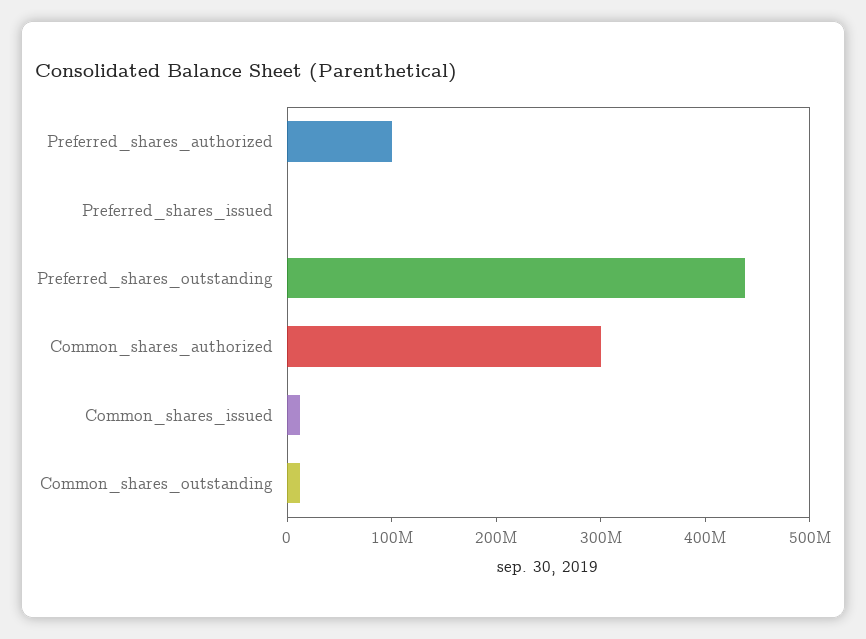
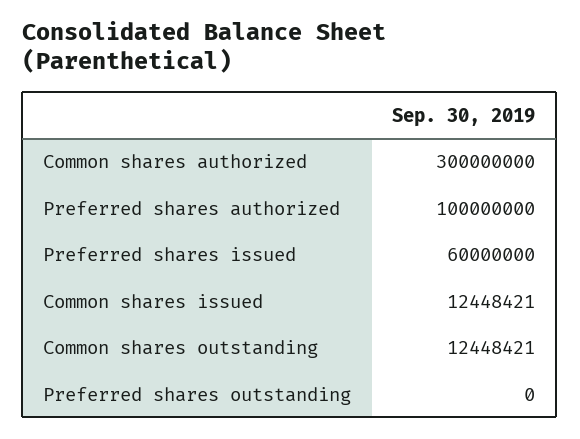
Preferred_shares_issued: 0 -> 60000000
Preferred_shares_outstanding: 440000000 -> 0

